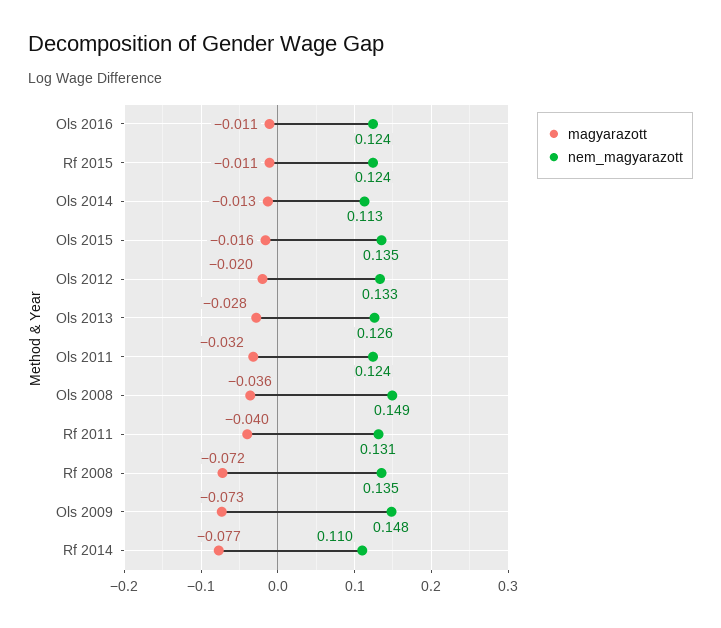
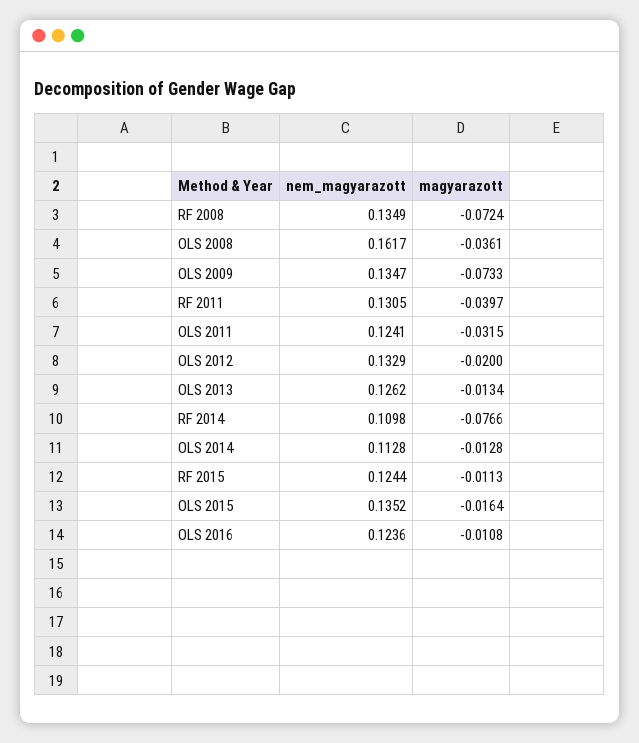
magyarazott, Ols 2013: -0.028 -> -0.0134
nem_magyarazott, Ols 2008: 0.149 -> 0.1617
nem_magyarazott, Ols 2009: 0.148 -> 0.1347

